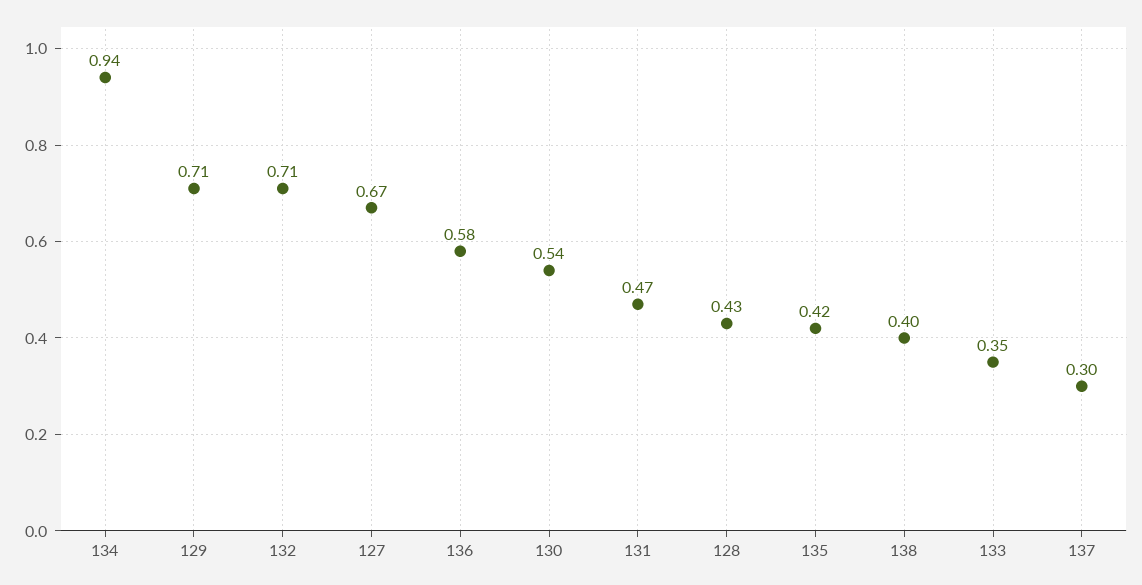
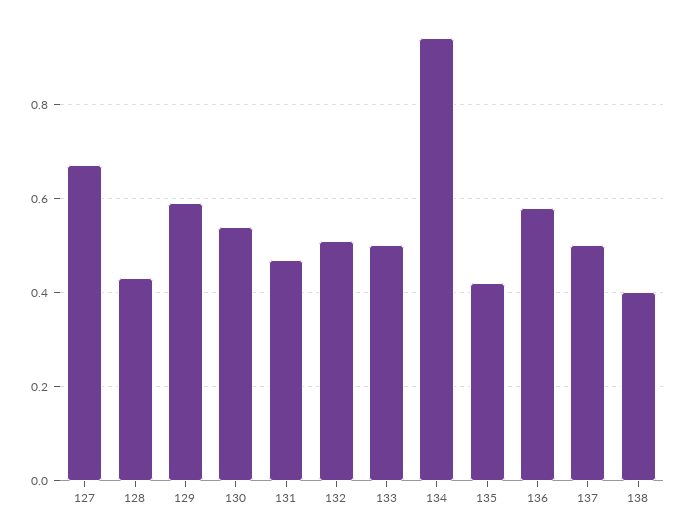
129: 0.71 -> 0.6
132: 0.71 -> 0.5
133: 0.35 -> 0.5
137: 0.3 -> 0.5

